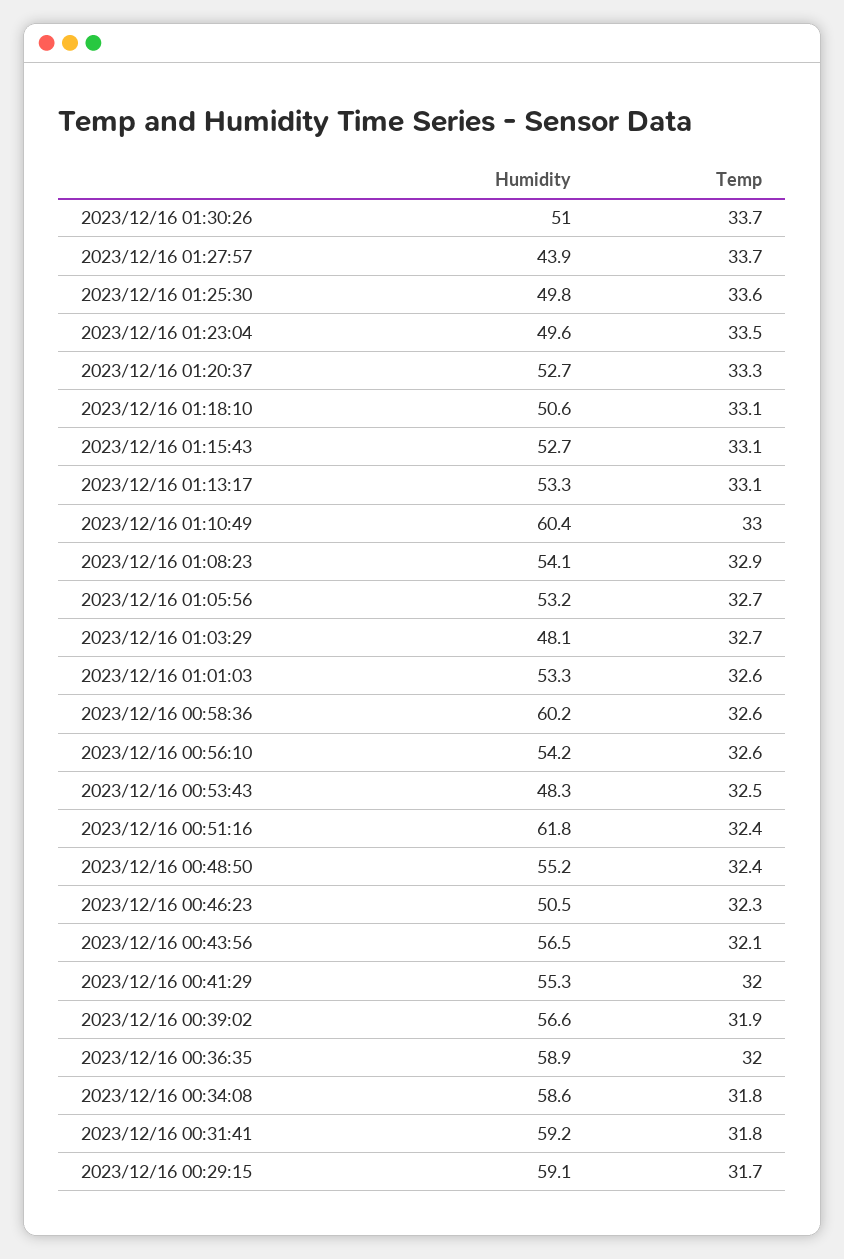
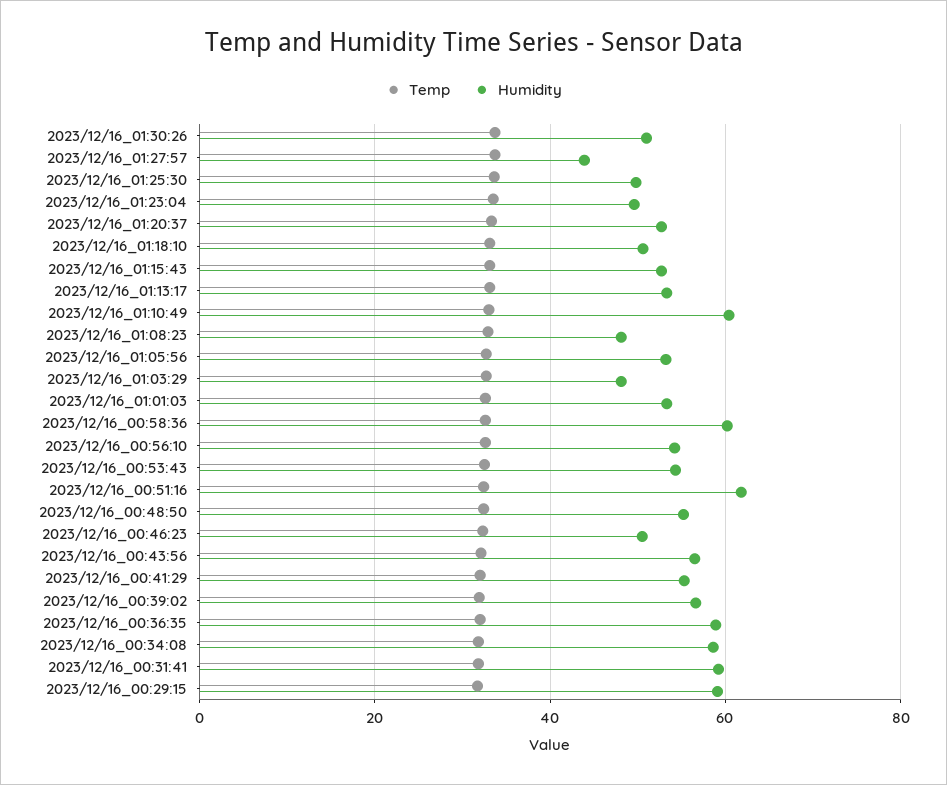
Humidity, 2023/12/16 01:08:23: 54.1 -> 48
Humidity, 2023/12/16 00:53:43: 48.3 -> 54

